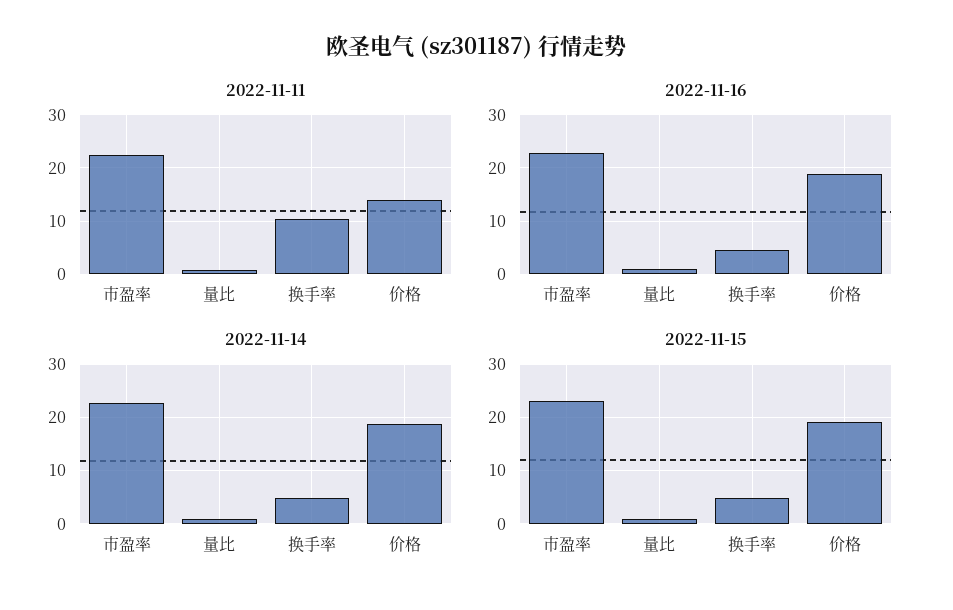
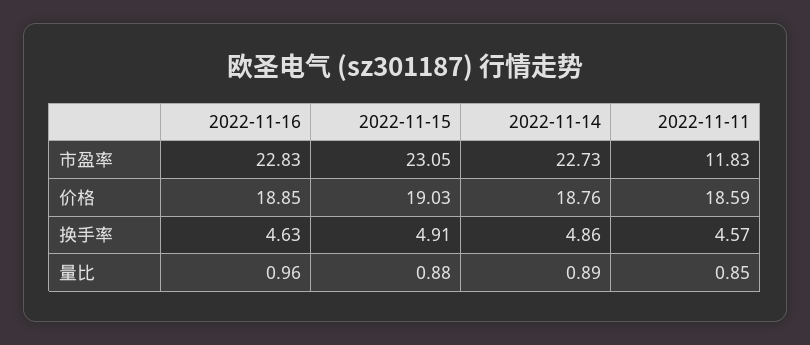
2022-11-11, 市盈率: 22 -> 11.83
2022-11-11, 换手率: 10 -> 4.57
2022-11-11, 价格: 14 -> 18.59

